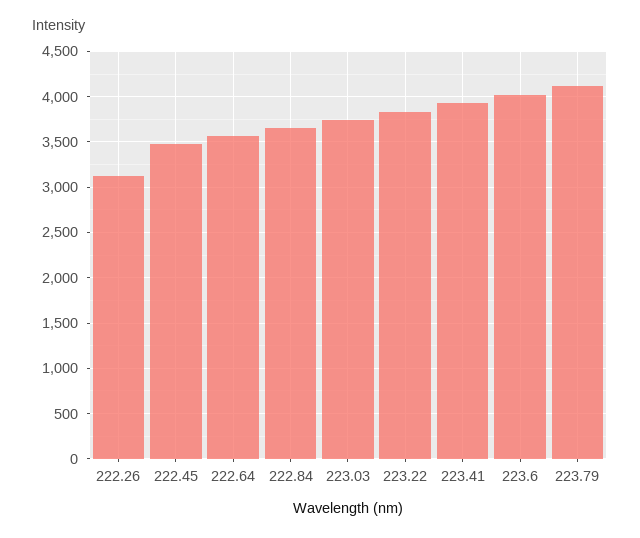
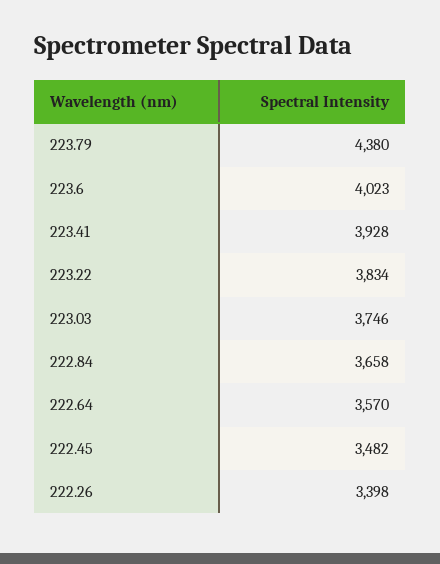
222.26: 3100 -> 3398
223.79: 4100 -> 4380

